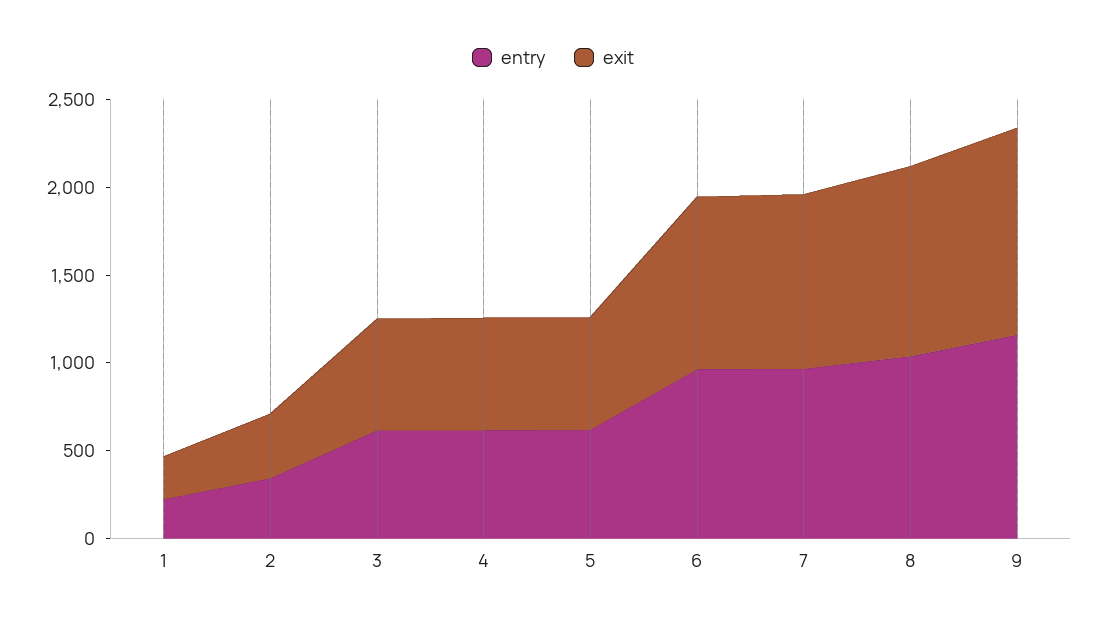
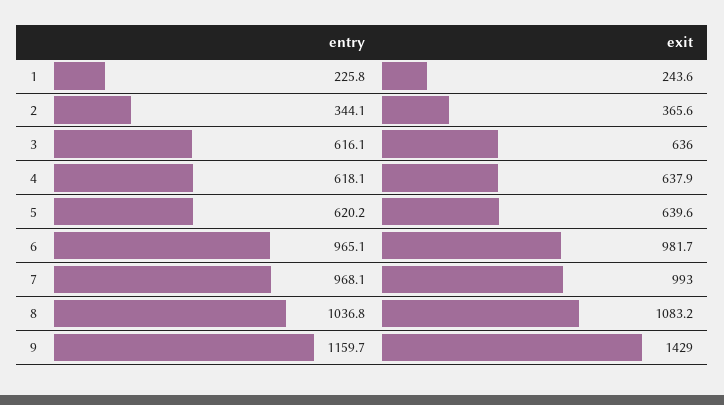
exit, 9: 1200 -> 1429

